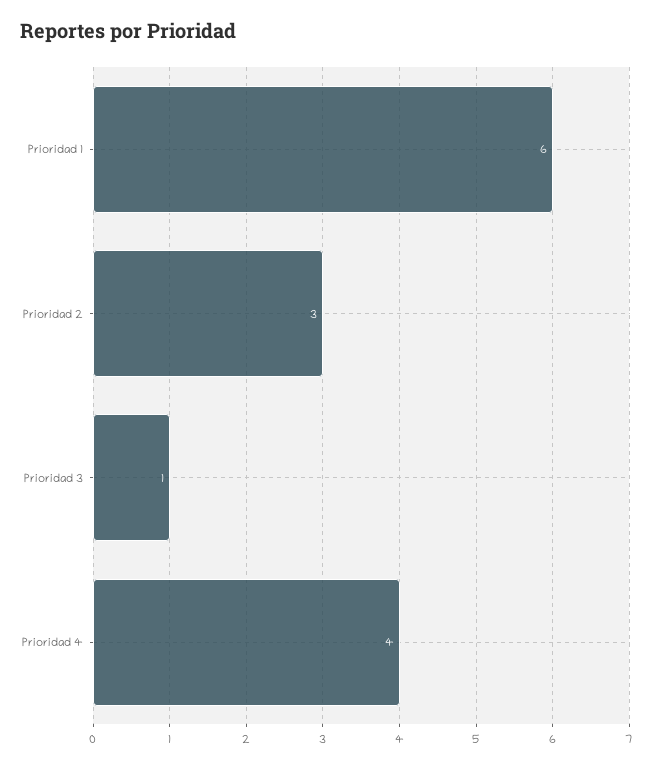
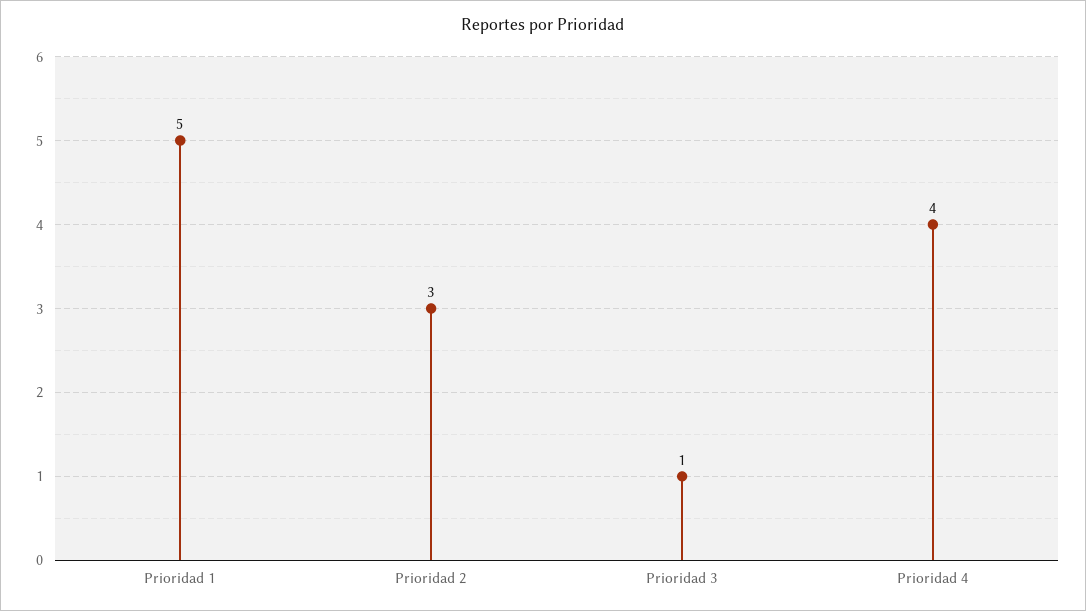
Prioridad 1: 6 -> 5

